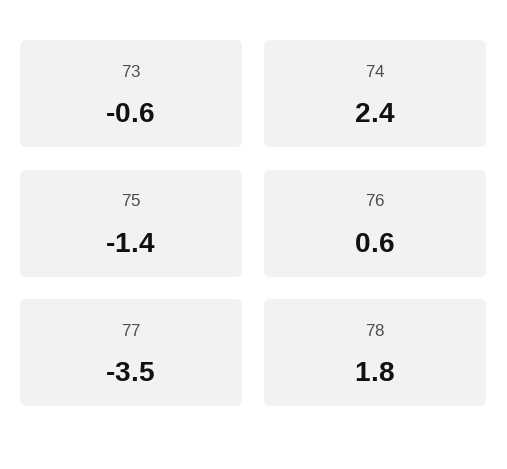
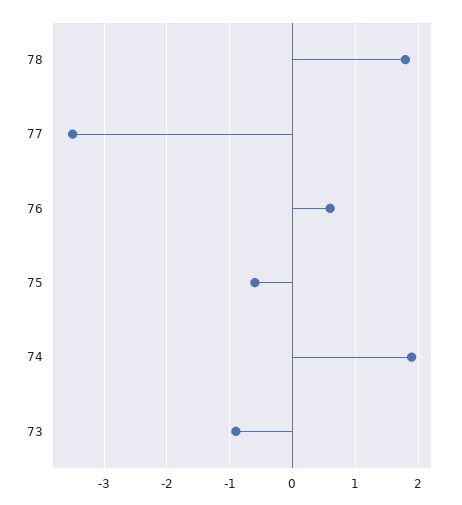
73: -0.6 -> -0.9
74: 2.4 -> 1.9
75: -1.4 -> -0.6

